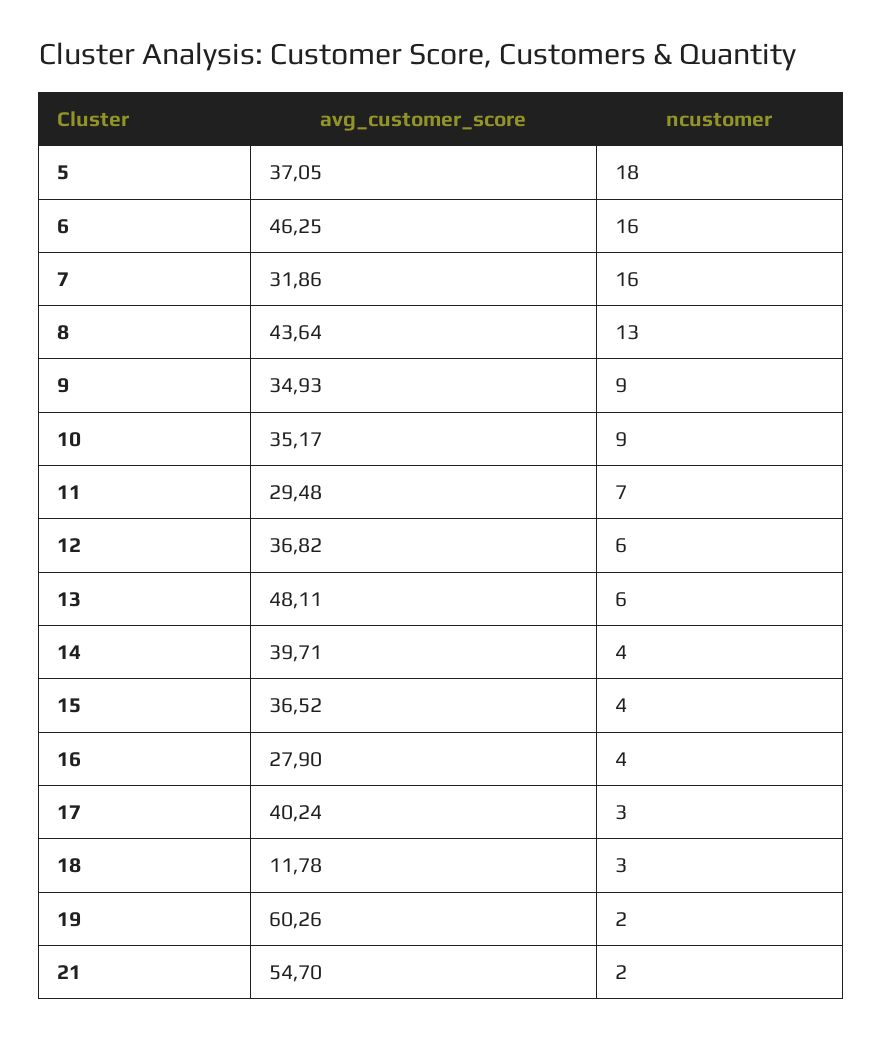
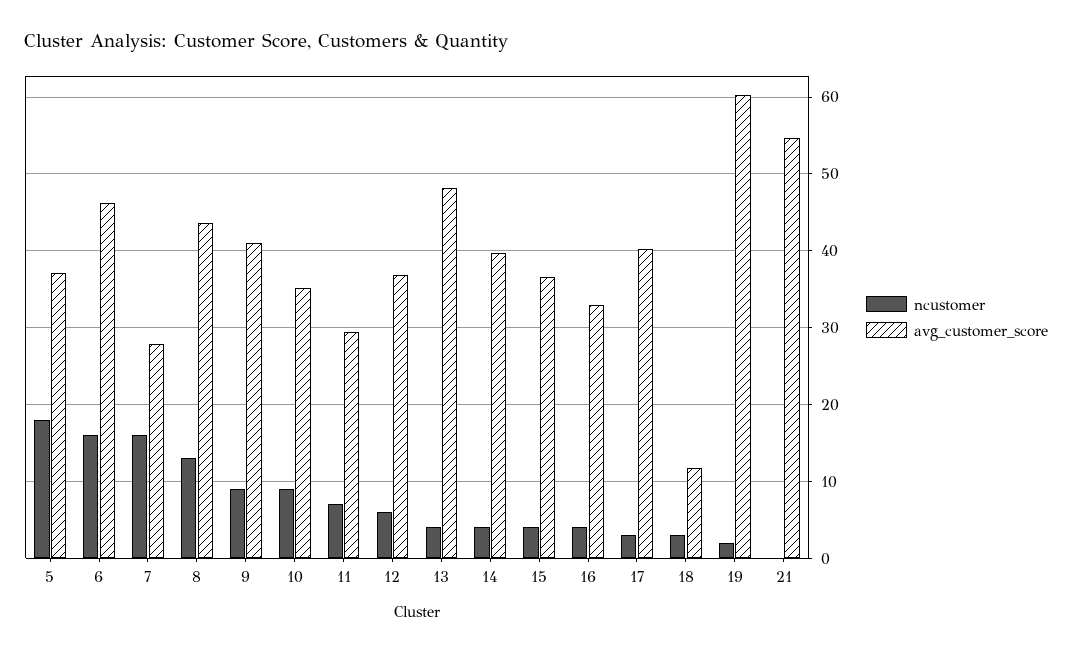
avg_customer_score, 7: 31.86 -> 28
avg_customer_score, 9: 34.93 -> 41
ncustomer, 13: 6 -> 4
avg_customer_score, 16: 27.9 -> 33
ncustomer, 21: 2 -> 0

